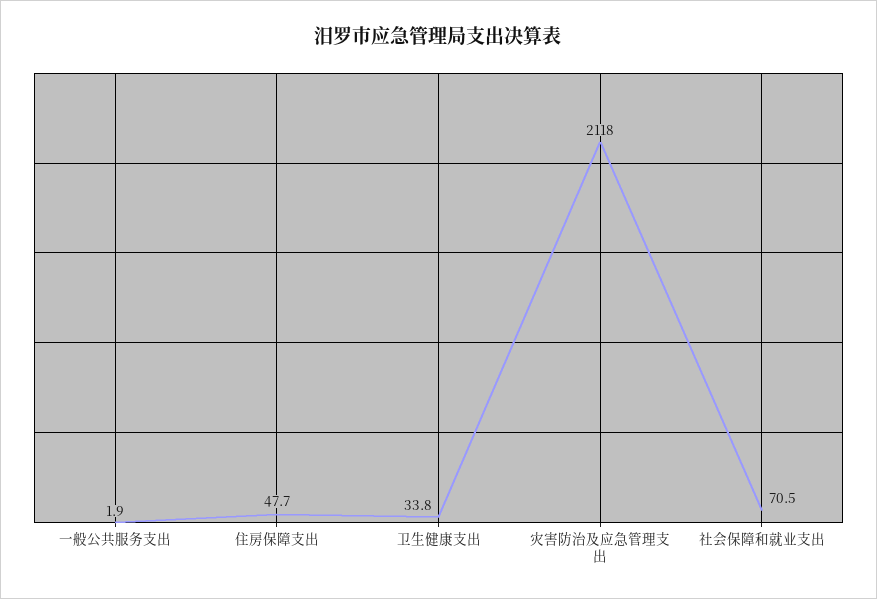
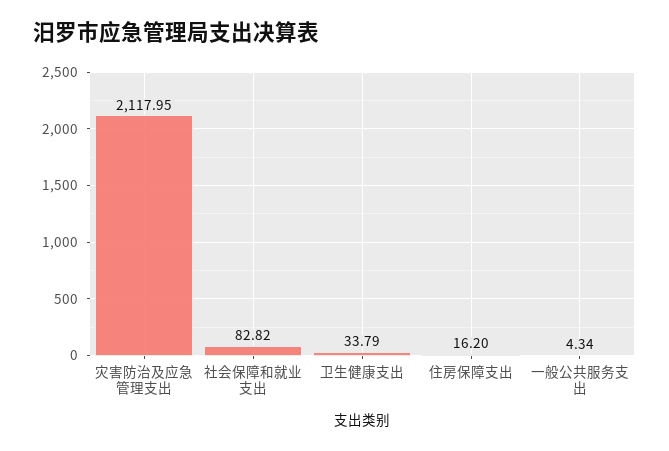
一般公共服务支出: 1.9 -> 4.34
住房保障支出: 47.7 -> 16.2
社会保障和就业支出: 70.5 -> 82.82

